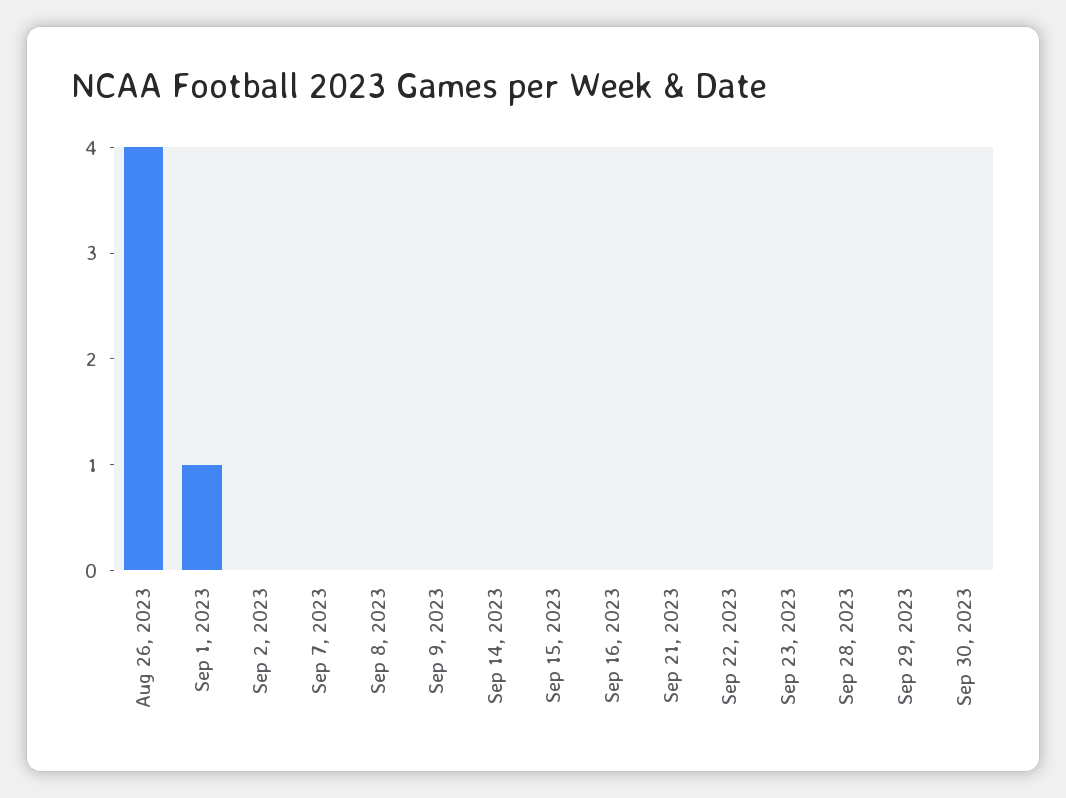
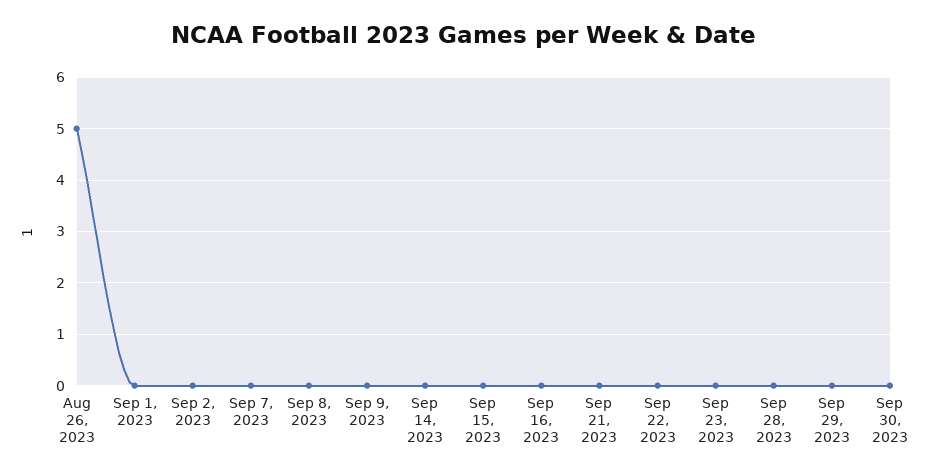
Aug 26, 2023: 4 -> 5
Sep 1, 2023: 1 -> 0

